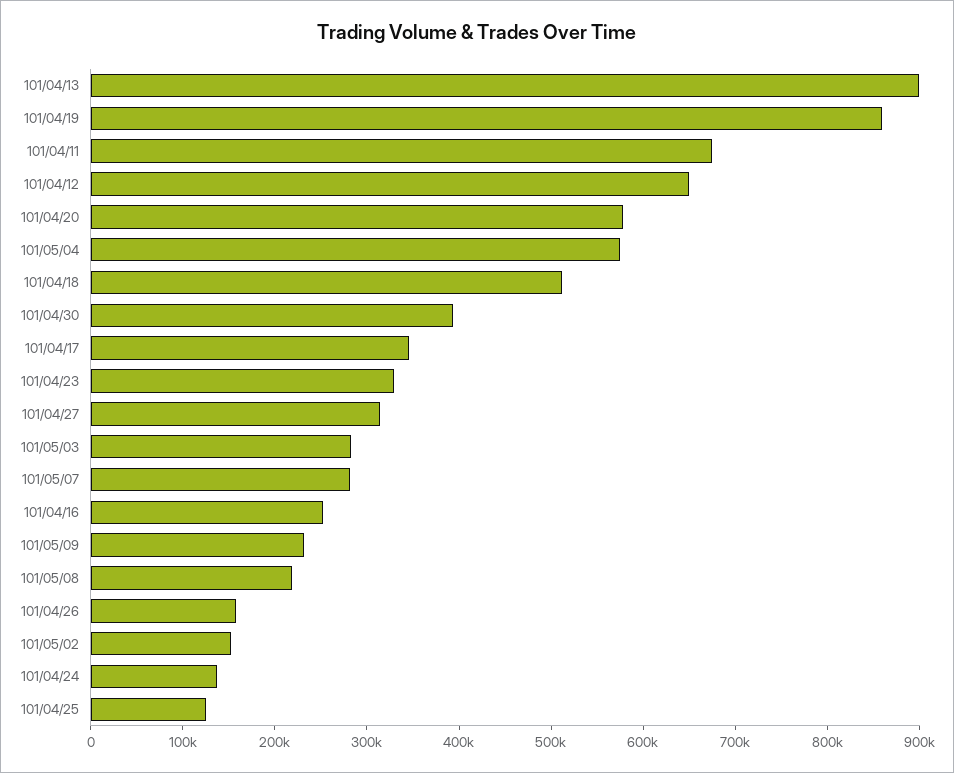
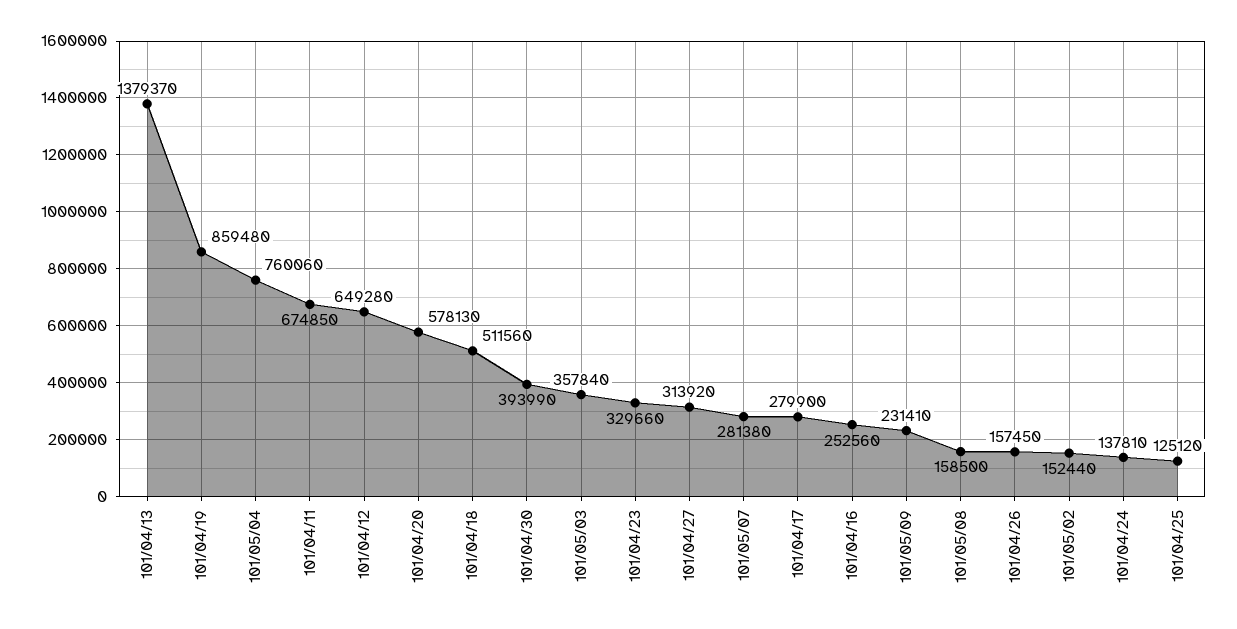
101/04/13: 900000 -> 1379370
101/05/04: 580000 -> 760060
101/04/17: 340000 -> 279900
101/05/03: 280000 -> 357840
101/05/08: 220000 -> 158500

